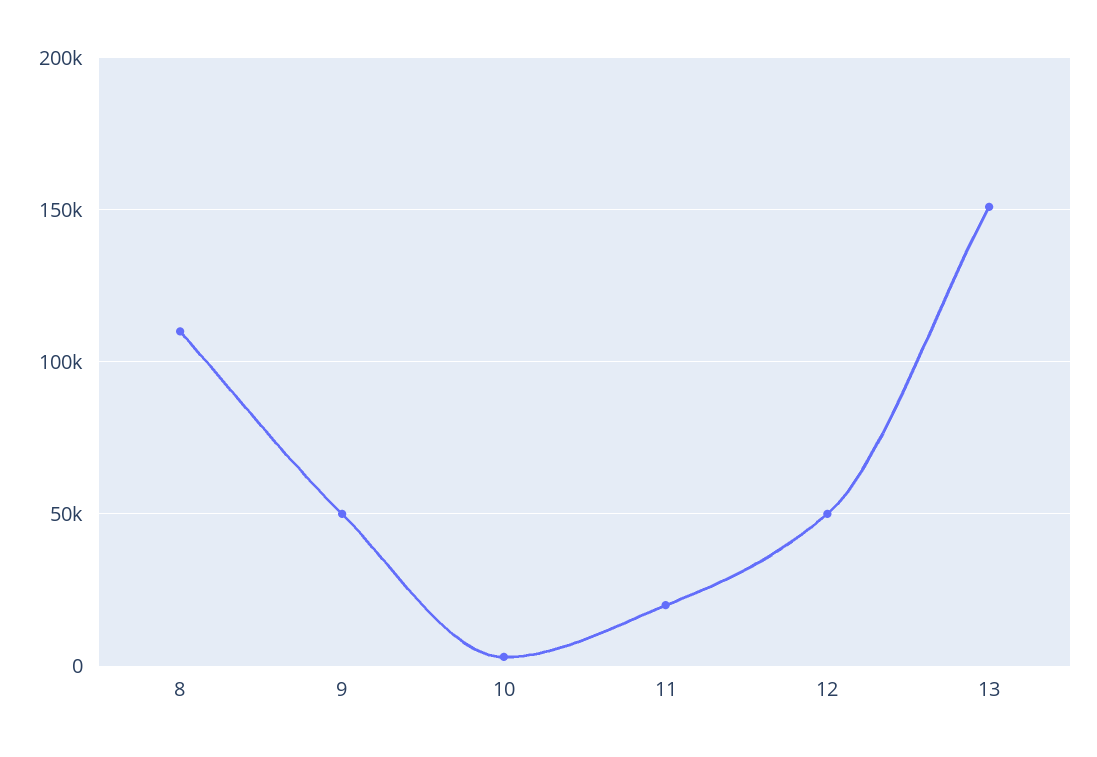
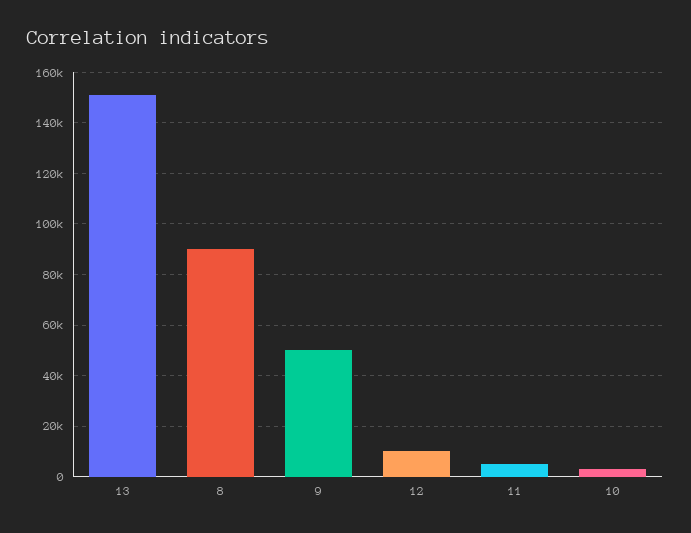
8: 110000 -> 90000
11: 20000 -> 5000
12: 50000 -> 10000

